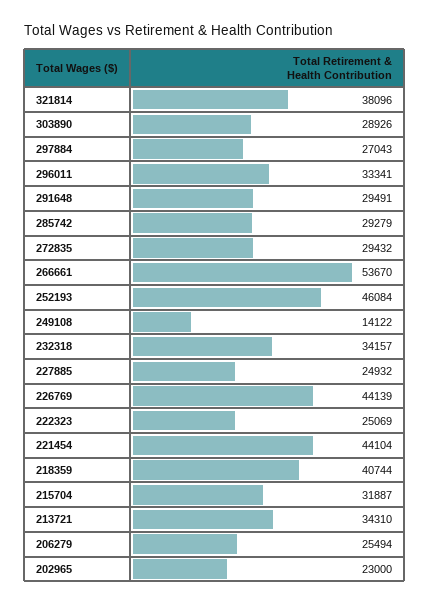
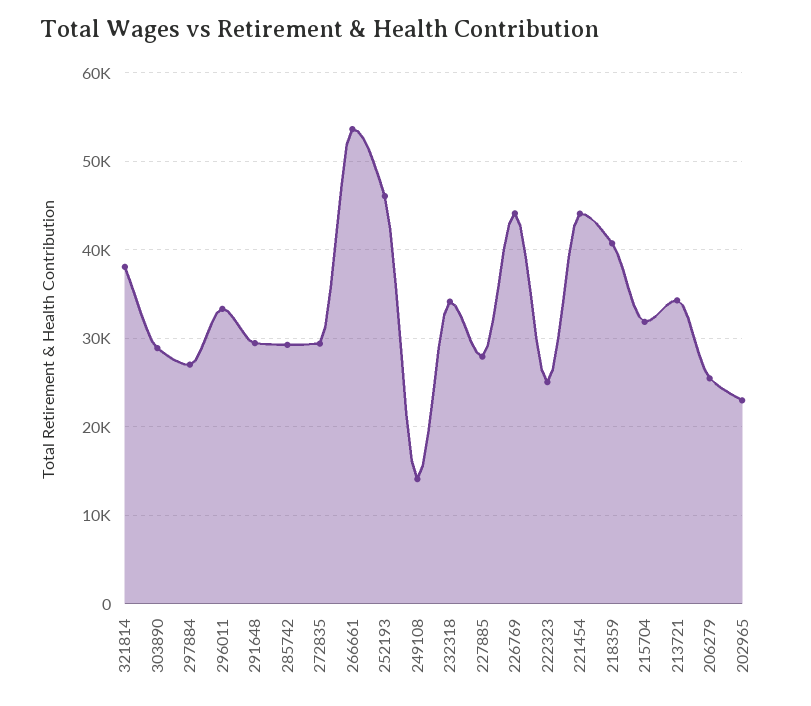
227885: 24932 -> 28000

